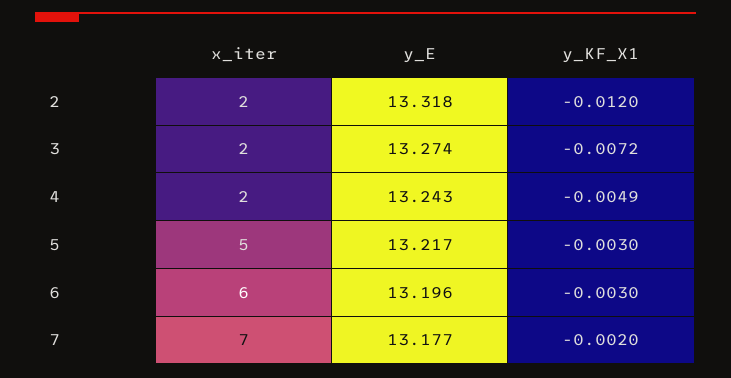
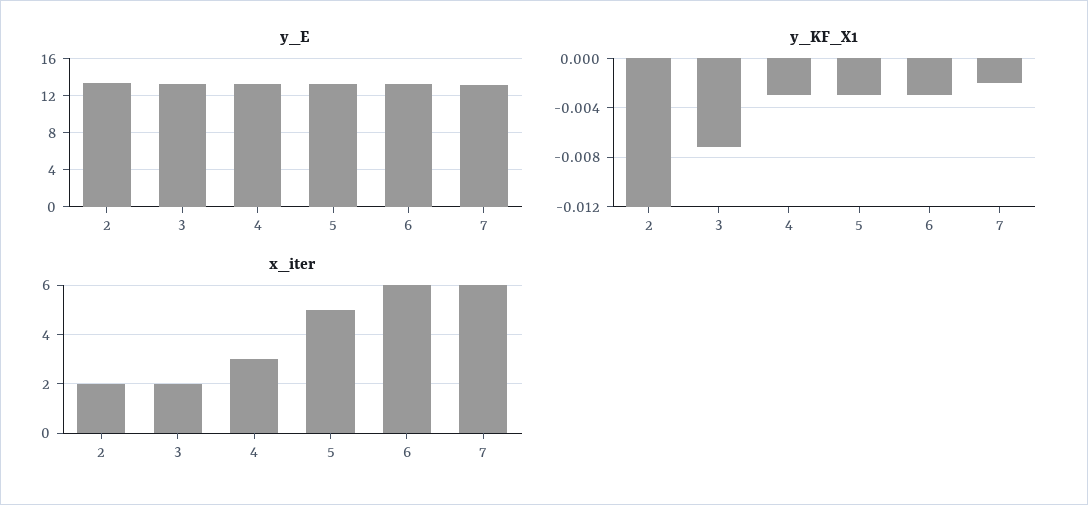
x_iter, 4: 2 -> 3
y_KF_X1, 4: -0.0049 -> -0.003
x_iter, 7: 7 -> 6

